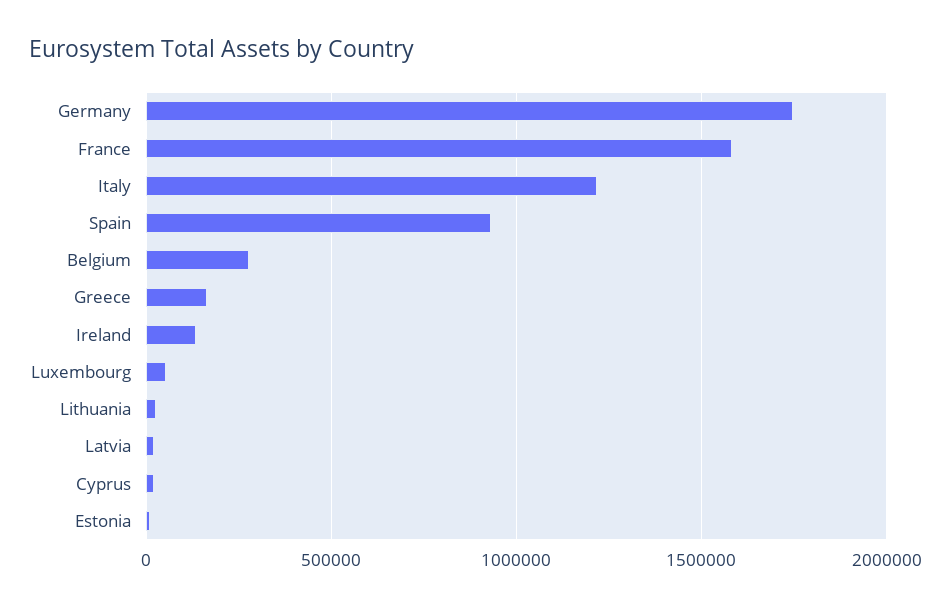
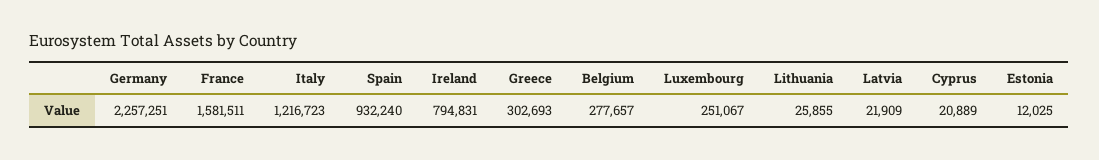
Germany: 1750000 -> 2257251
Greece: 150000 -> 302693
Ireland: 150000 -> 794831
Luxembourg: 50000 -> 251067

